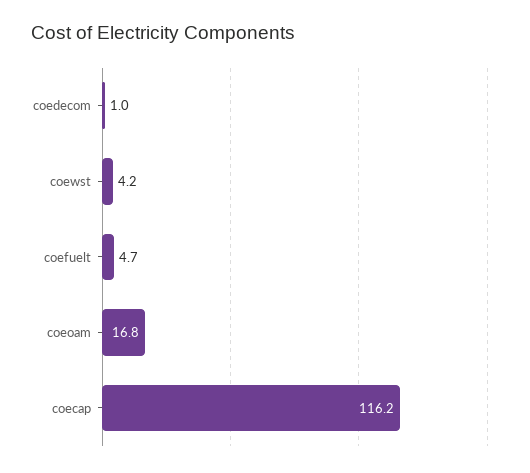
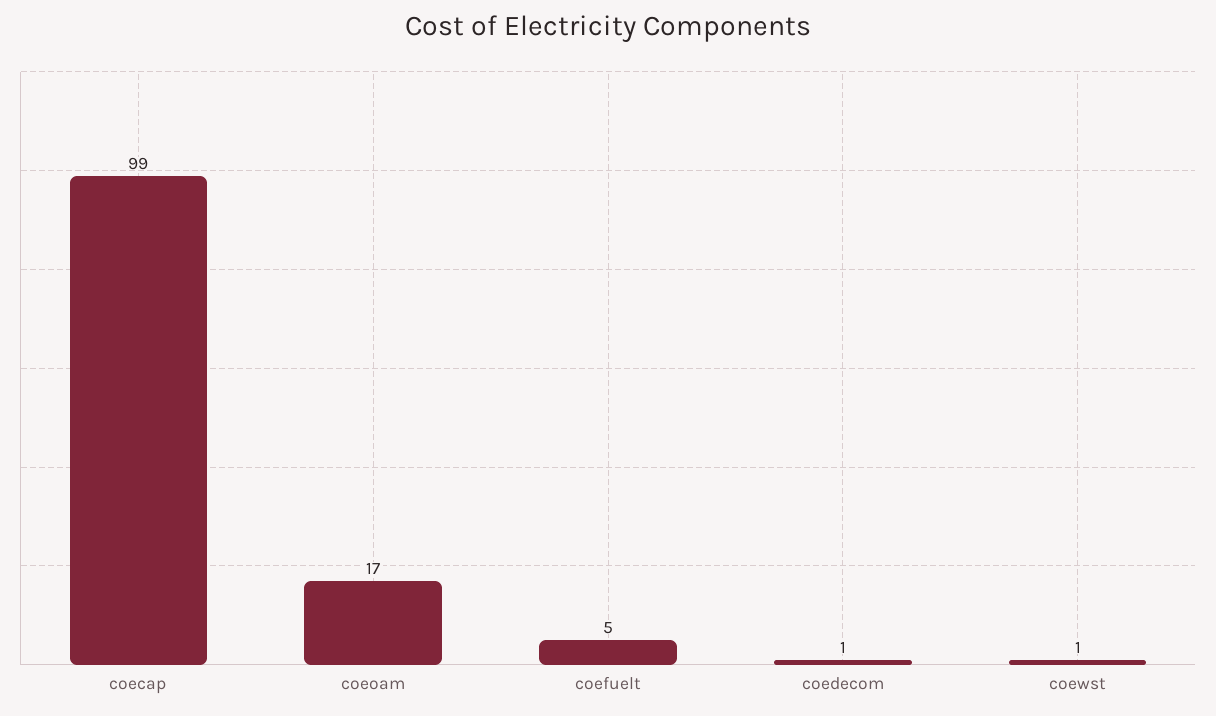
coewst: 4.2 -> 1
coecap: 116.2 -> 99

